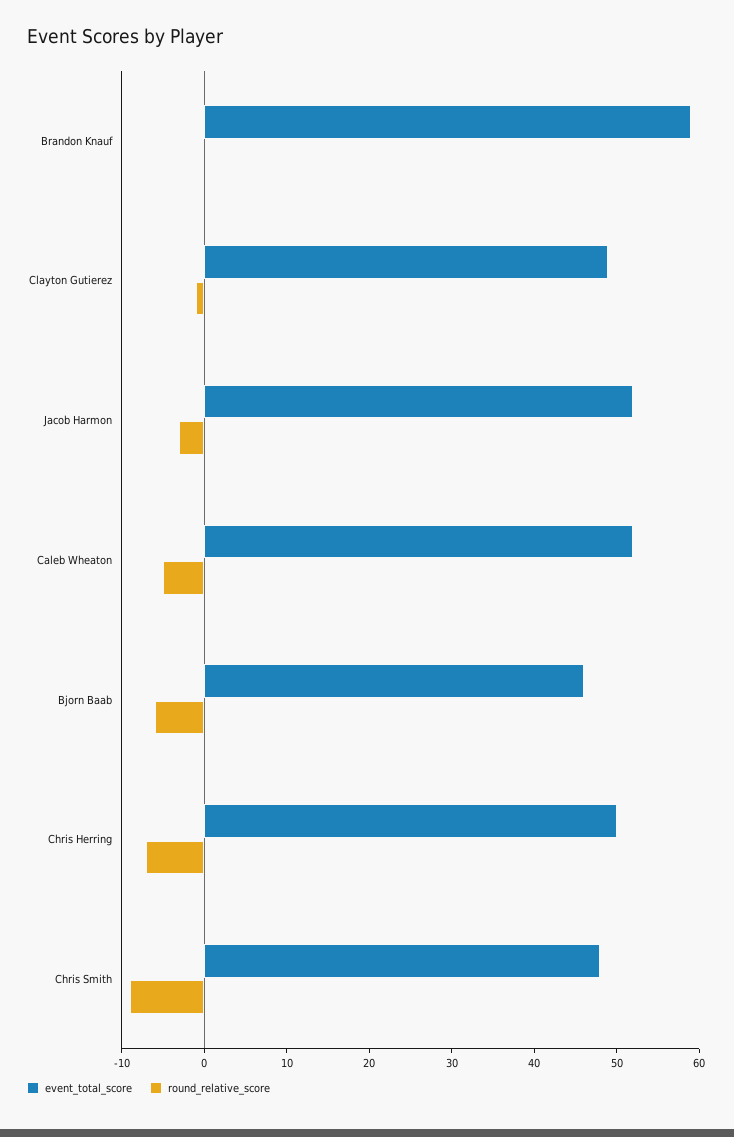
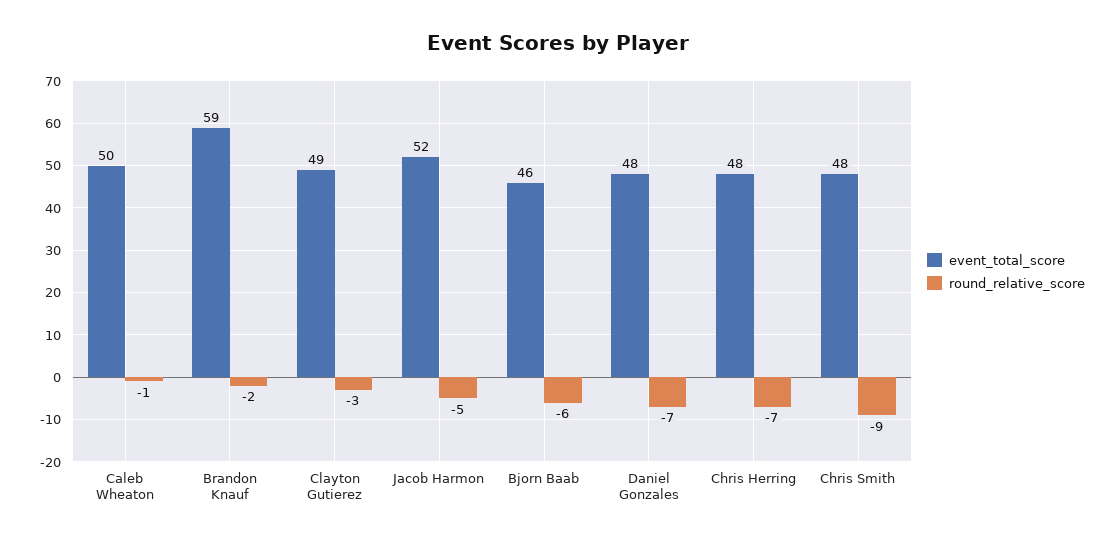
round_relative_score, Brandon Knauf: 0 -> -2
round_relative_score, Clayton Gutierez: -1 -> -3
round_relative_score, Jacob Harmon: -3 -> -5
event_total_score, Caleb Wheaton: 52 -> 50
round_relative_score, Caleb Wheaton: -5 -> -1
event_total_score, Chris Herring: 50 -> 48
event_total_score, Daniel Gonzales: none -> 48
round_relative_score, Daniel Gonzales: none -> -7

